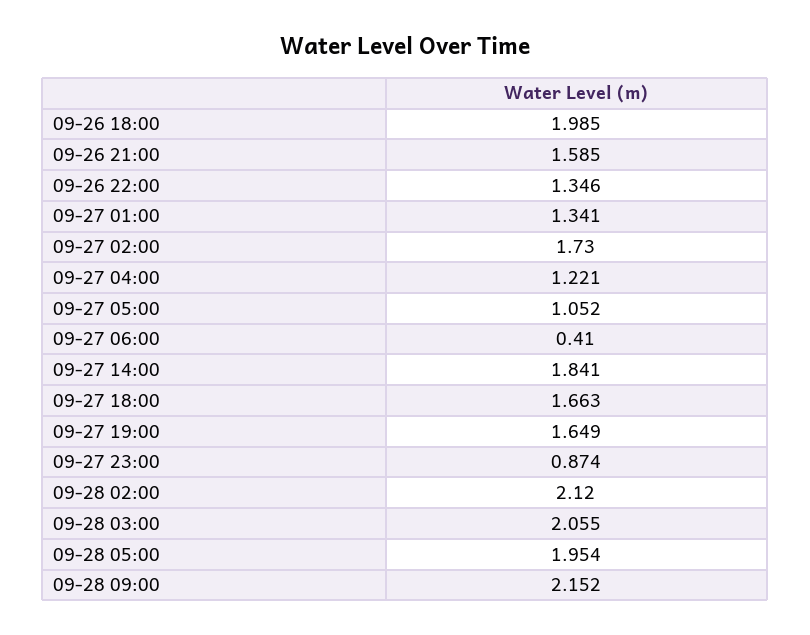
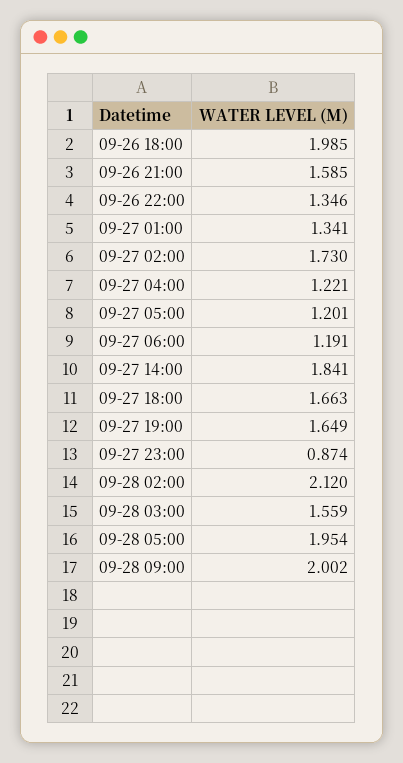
09-27 05:00: 1.052 -> 1.201
09-27 06:00: 0.41 -> 1.191
09-28 03:00: 2.055 -> 1.559
09-28 09:00: 2.152 -> 2.002

